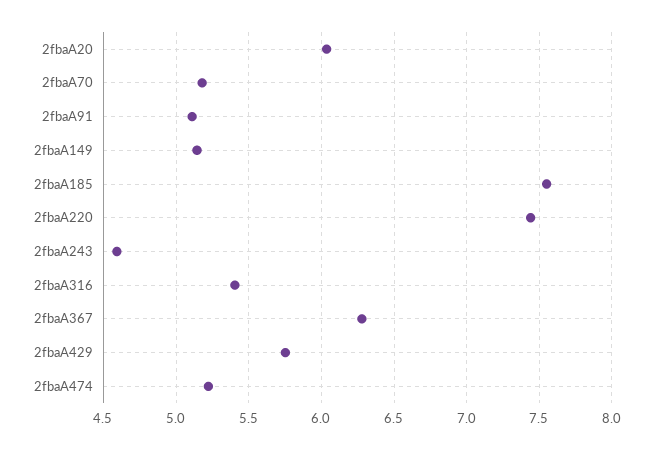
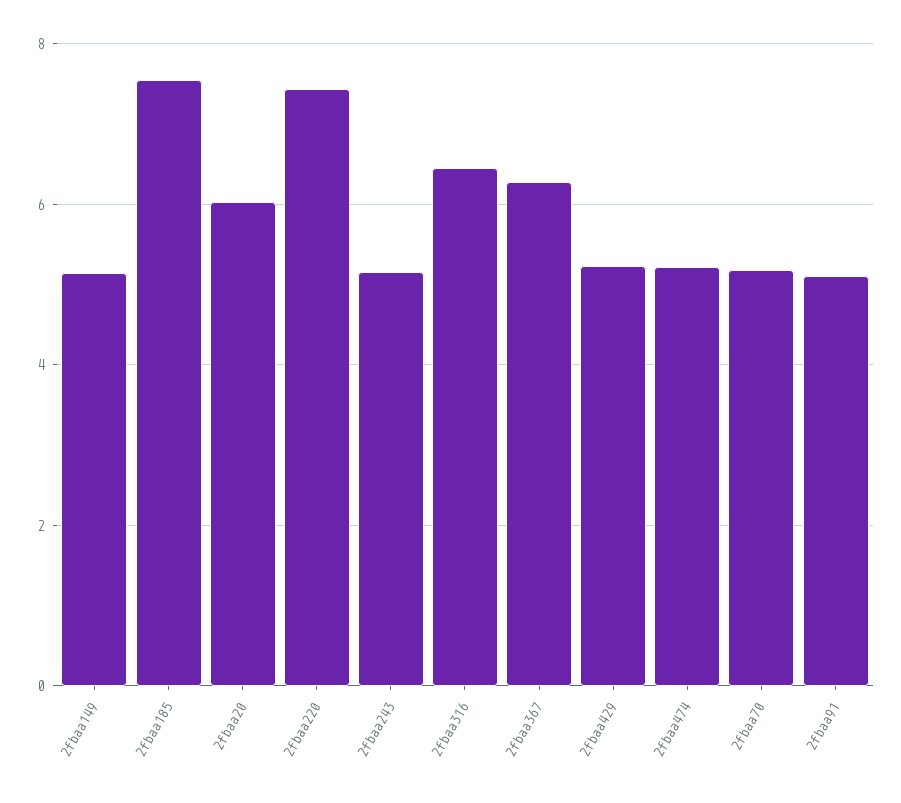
2fbaA243: 4.6 -> 5.2
2fbaA316: 5.4 -> 6.4
2fbaA429: 5.75 -> 5.2

